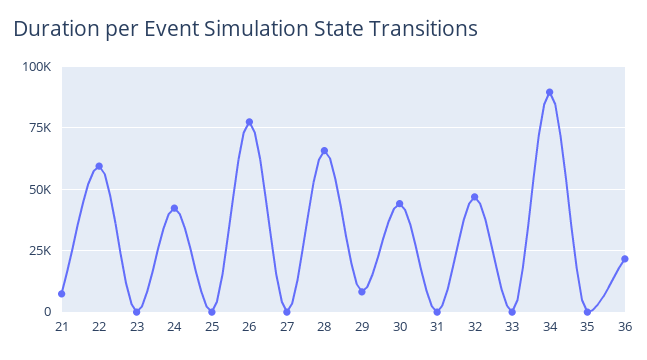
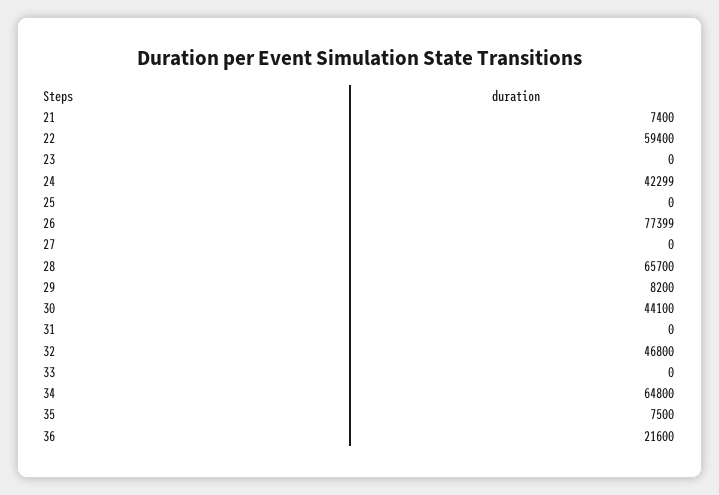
34: 90000 -> 64800
35: 0 -> 7500

